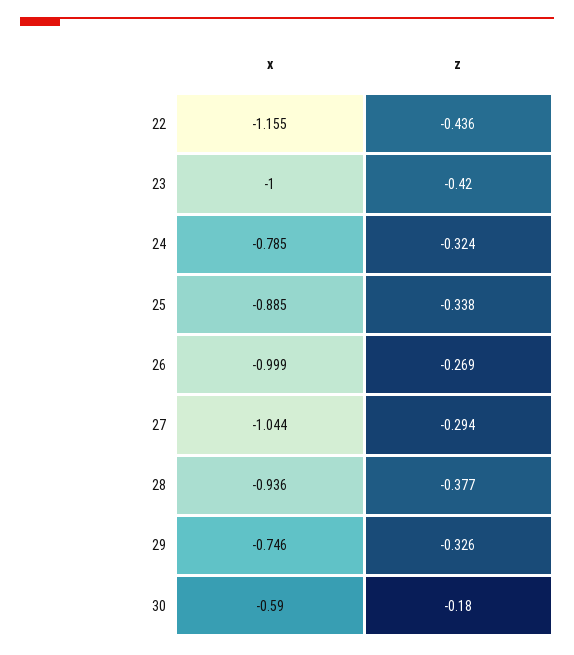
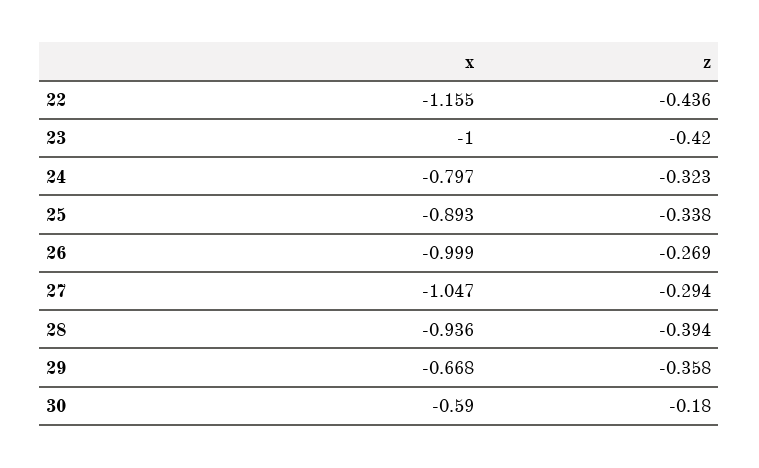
x, 24: -0.785 -> -0.797
z, 24: -0.324 -> -0.323
x, 25: -0.885 -> -0.893
x, 27: -1.044 -> -1.047
z, 28: -0.377 -> -0.394
x, 29: -0.746 -> -0.668
z, 29: -0.326 -> -0.358

